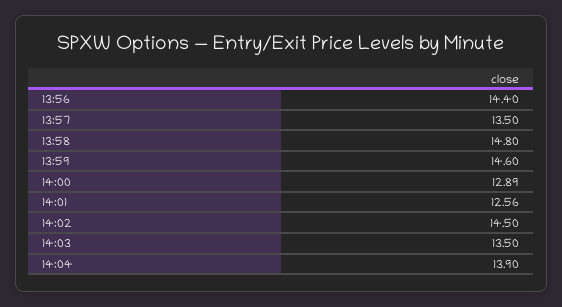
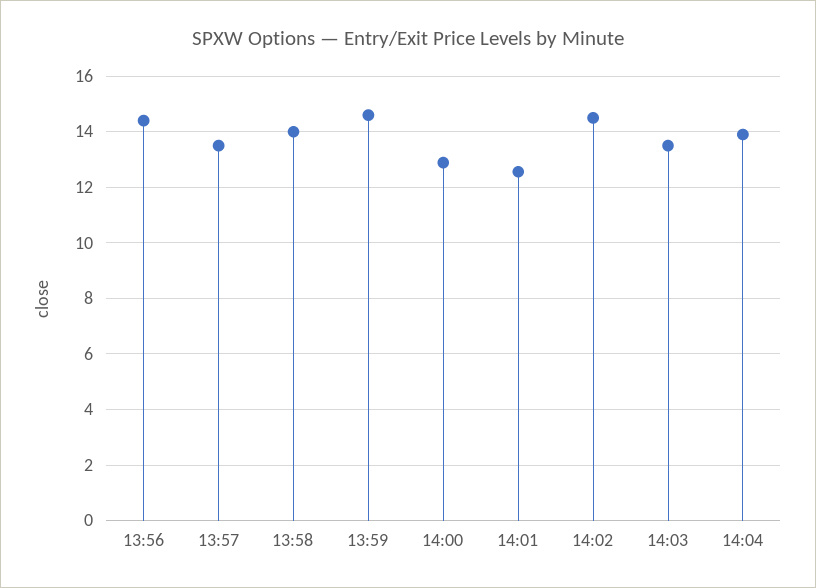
13:58: 14.8 -> 14

